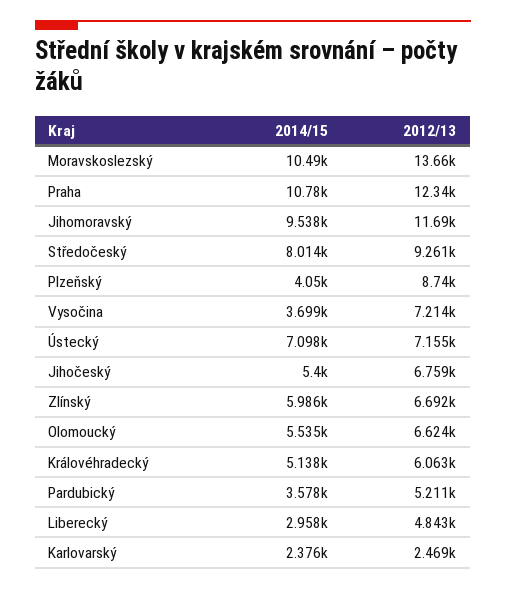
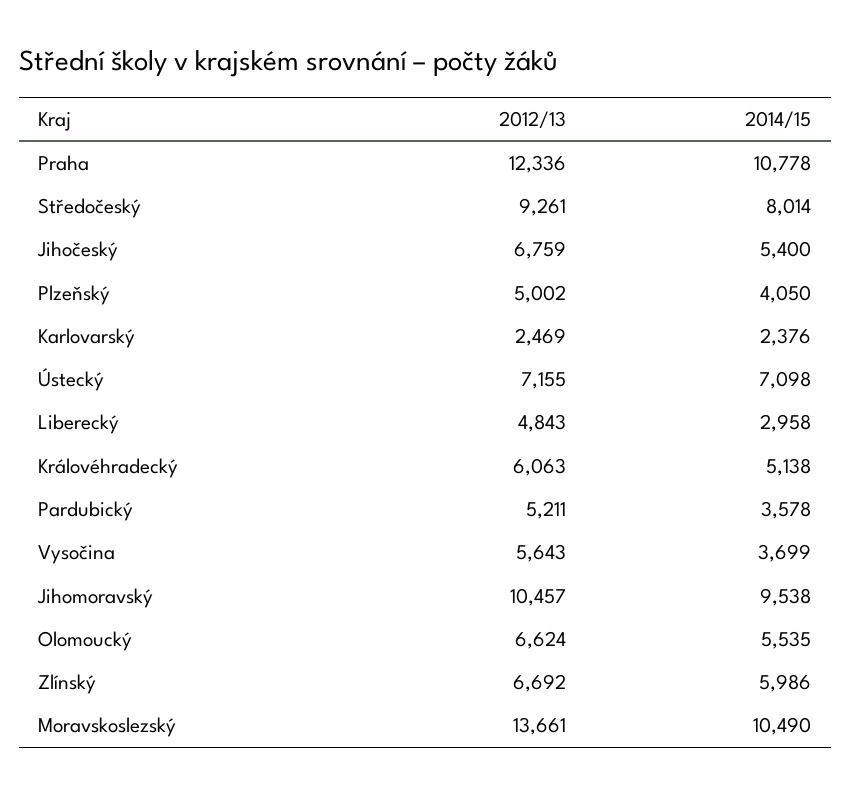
2012/13, Jihomoravský: 11690 -> 10457
2012/13, Plzeňský: 8740 -> 5002
2012/13, Vysočina: 7214 -> 5643

